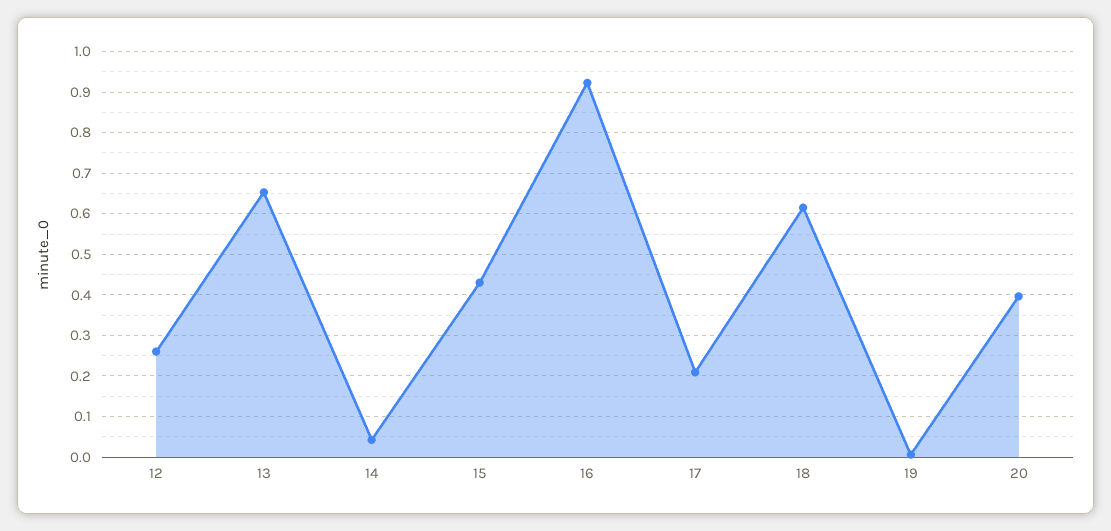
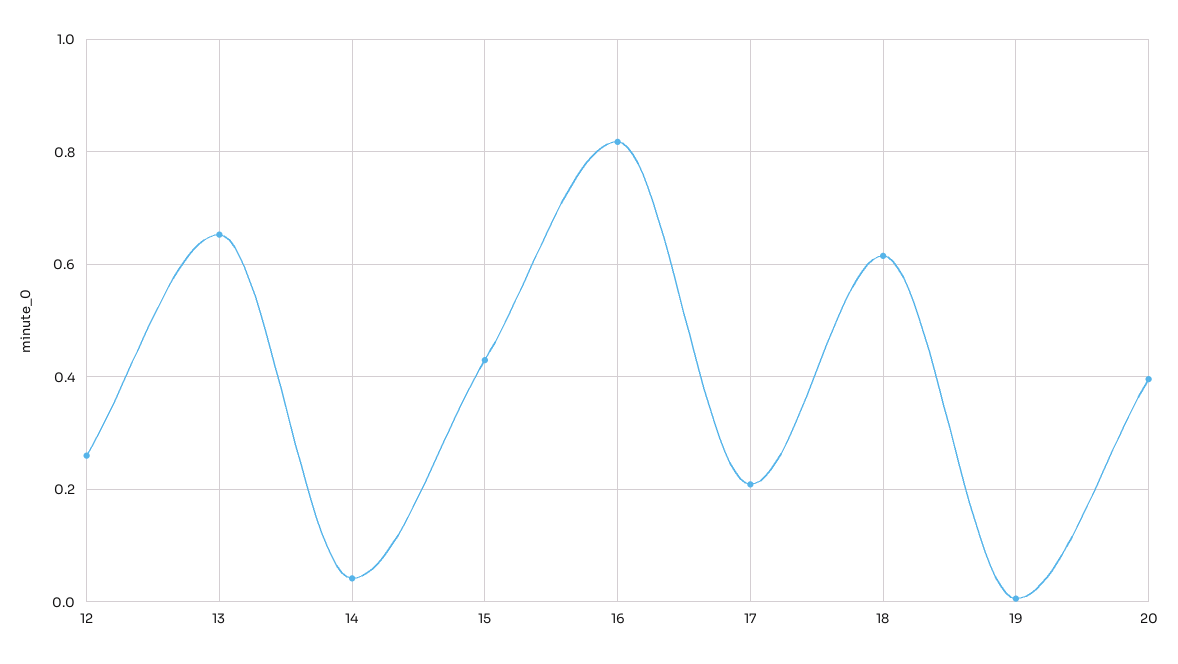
16: 0.92 -> 0.82

